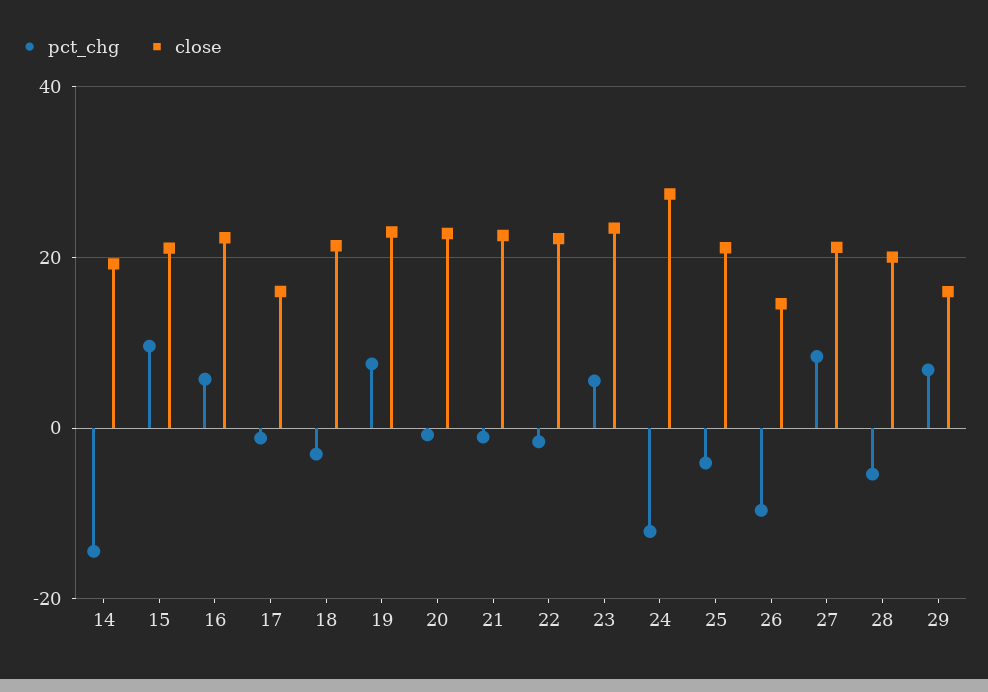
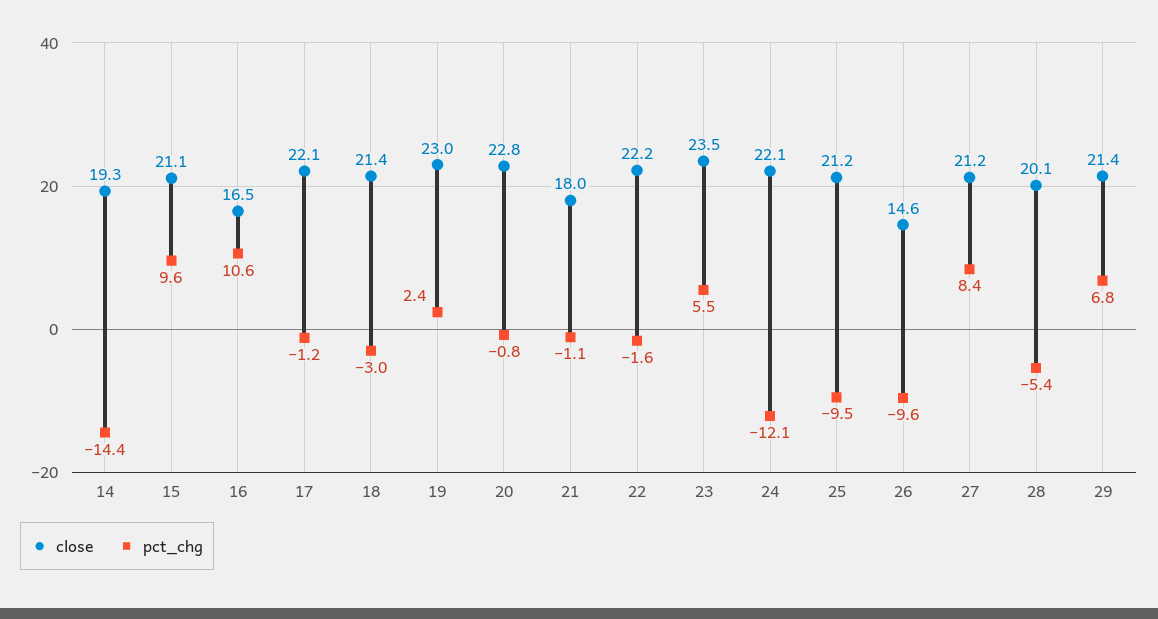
pct_chg, 16: 6 -> 10.6
close, 16: 22 -> 16.5
close, 17: 16 -> 22.1
pct_chg, 19: 8 -> 2.4
close, 21: 22 -> 18
close, 24: 28 -> 22.1
pct_chg, 25: -4 -> -9.5
close, 29: 16 -> 21.4

